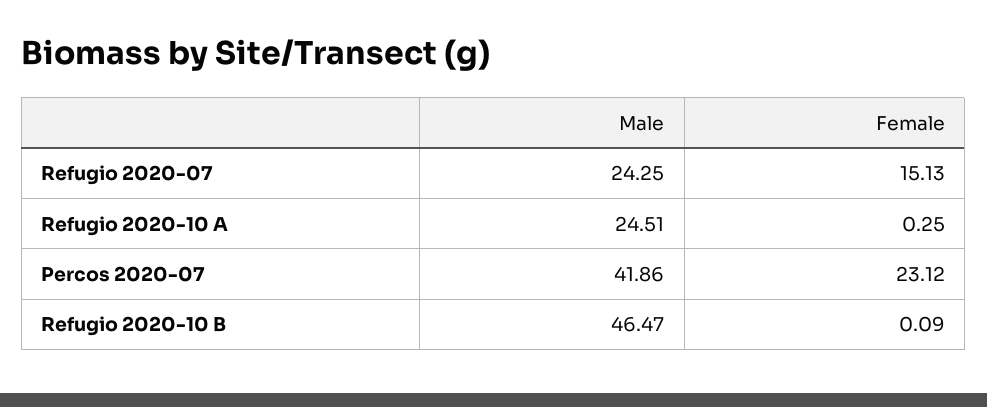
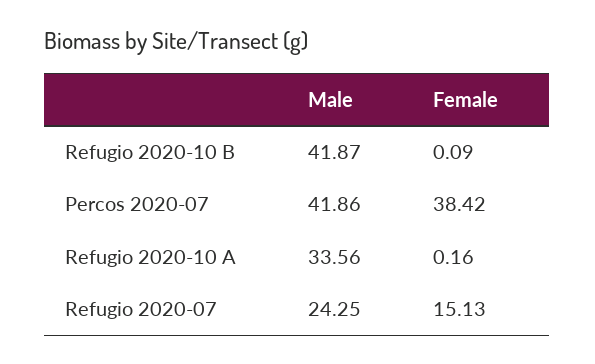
Male, Refugio 2020-10 A: 24.51 -> 33.56
Female, Refugio 2020-10 A: 0.25 -> 0.16
Female, Percos 2020-07: 23.12 -> 38.42
Male, Refugio 2020-10 B: 46.47 -> 41.87

